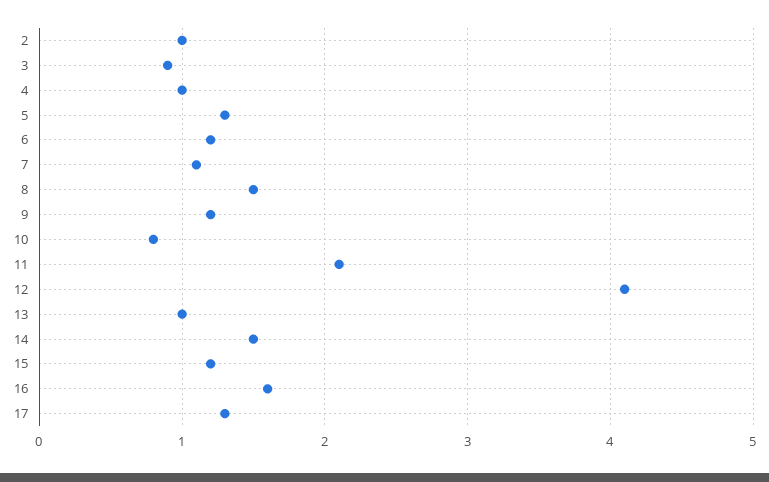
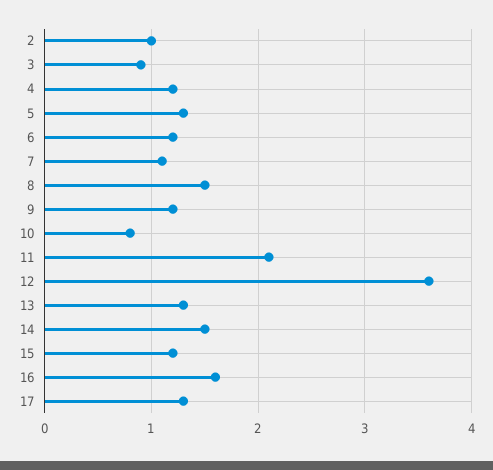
4: 1 -> 1.2
12: 4.1 -> 3.6
13: 1 -> 1.3

